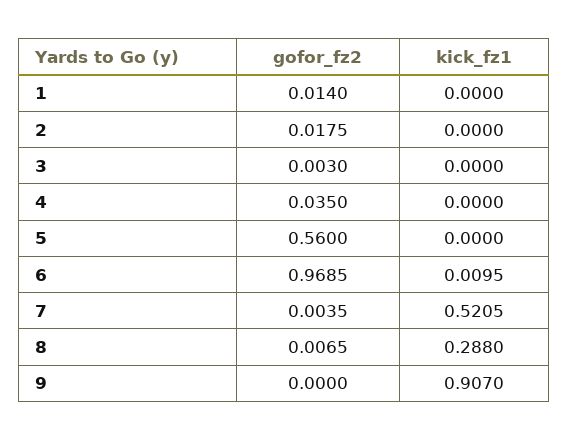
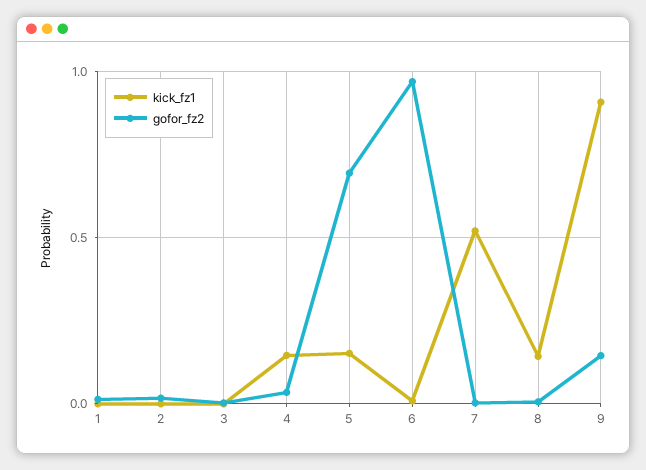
kick_fz1, 4: 0 -> 0.15
gofor_fz2, 5: 0.56 -> 0.7
kick_fz1, 5: 0 -> 0.15
kick_fz1, 8: 0.288 -> 0.15
gofor_fz2, 9: 0 -> 0.15

